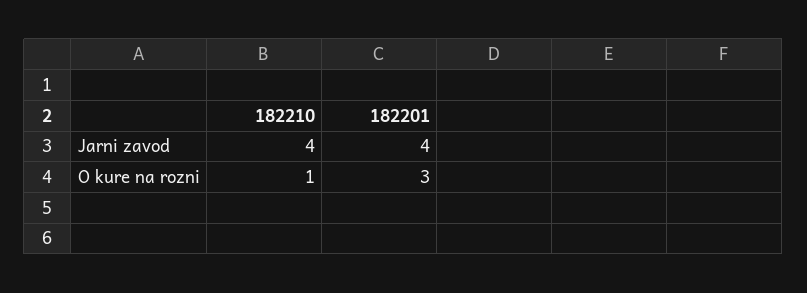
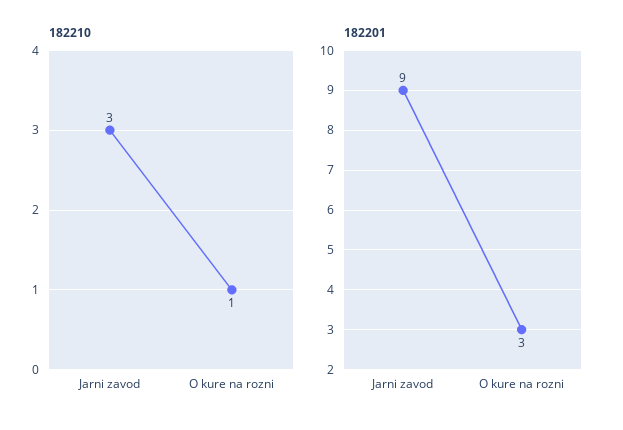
182210, Jarni zavod: 4 -> 3
182201, Jarni zavod: 4 -> 9

